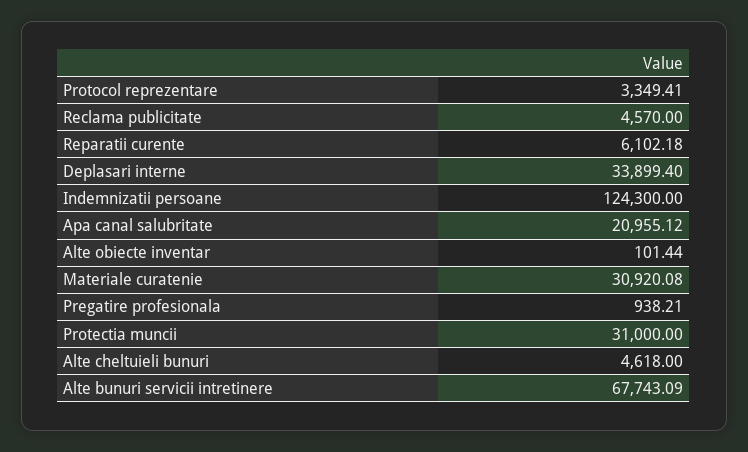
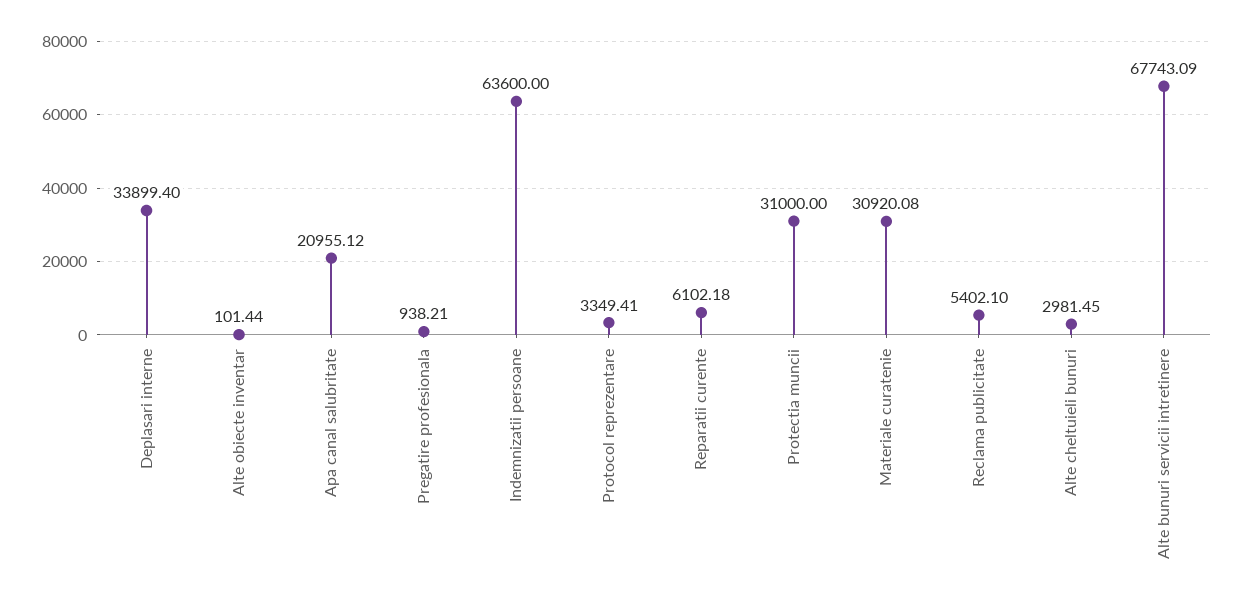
Reclama publicitate: 4570 -> 5402.1
Indemnizatii persoane: 124300 -> 63600
Alte cheltuieli bunuri: 4618 -> 2981.45

